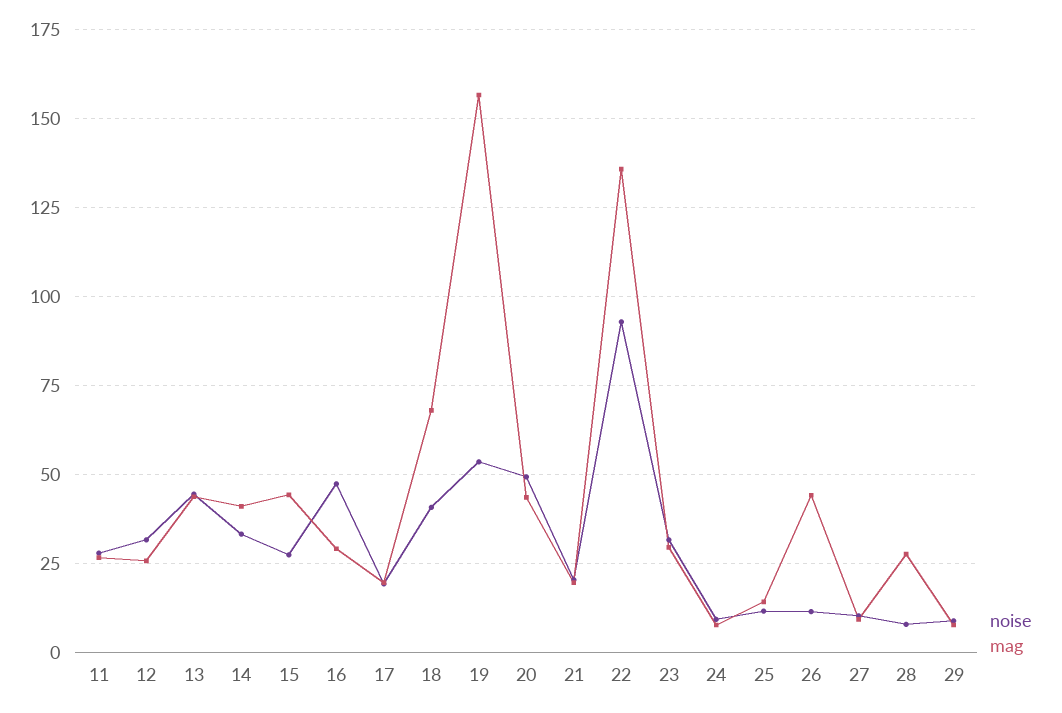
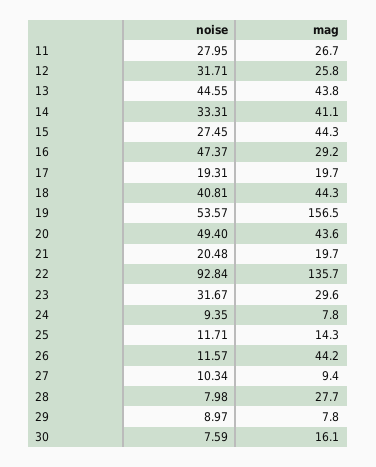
mag, 18: 67.5 -> 44.3
noise, 30: none -> 7.59
mag, 30: none -> 16.1

